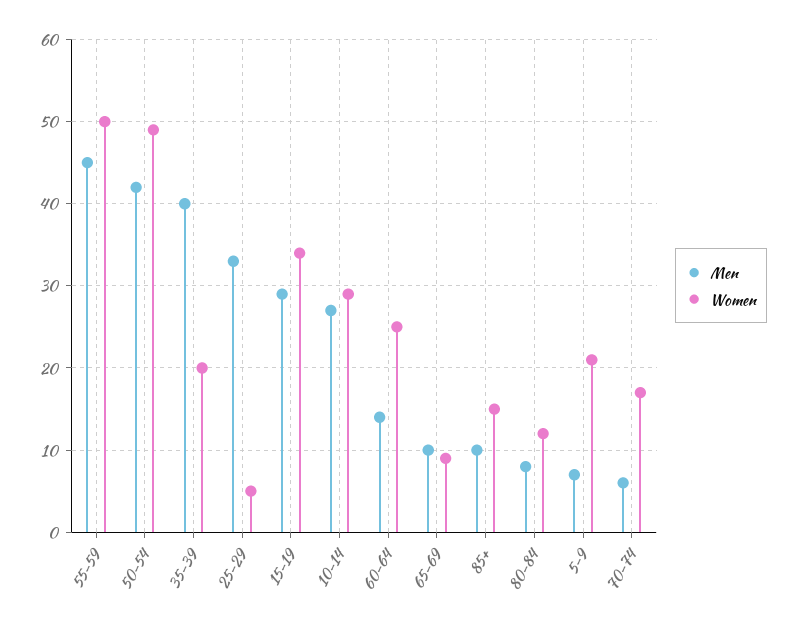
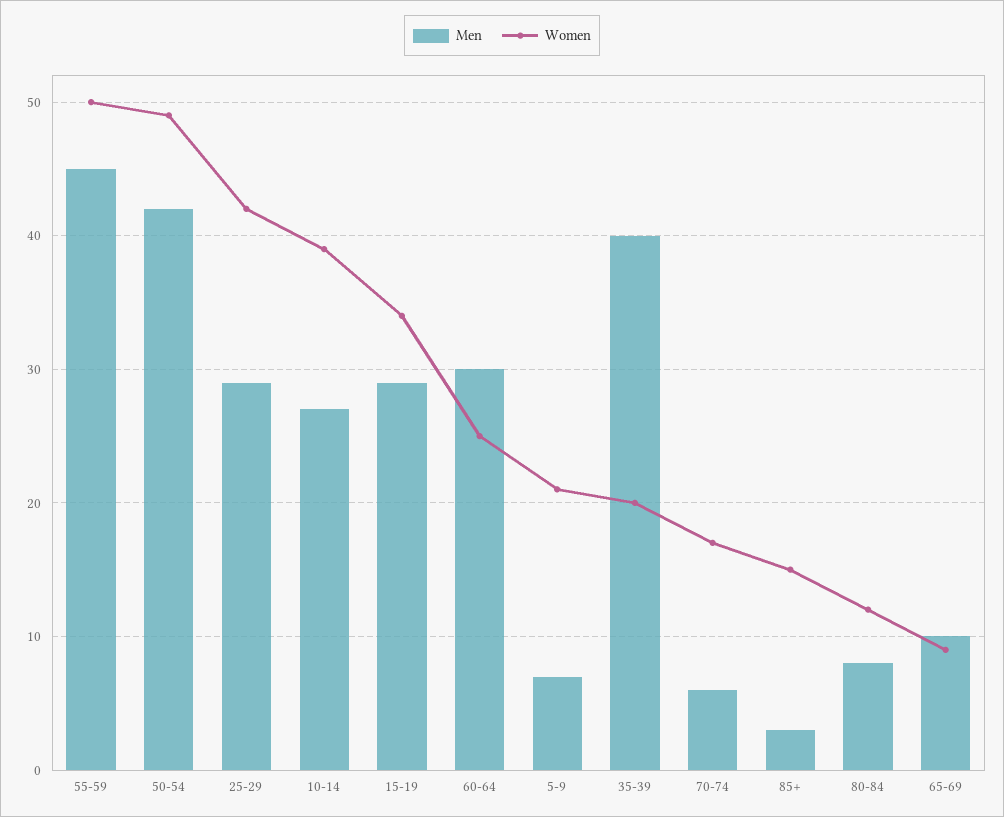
Men, 25-29: 33 -> 29
Women, 25-29: 5 -> 42
Women, 10-14: 29 -> 39
Men, 60-64: 14 -> 30
Men, 85+: 10 -> 3

